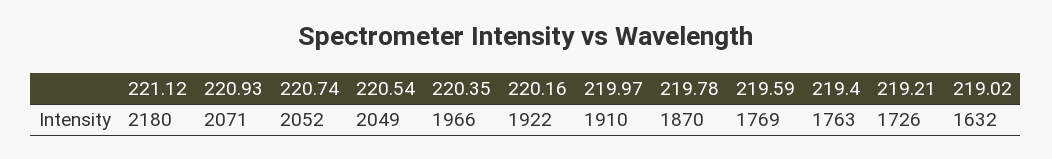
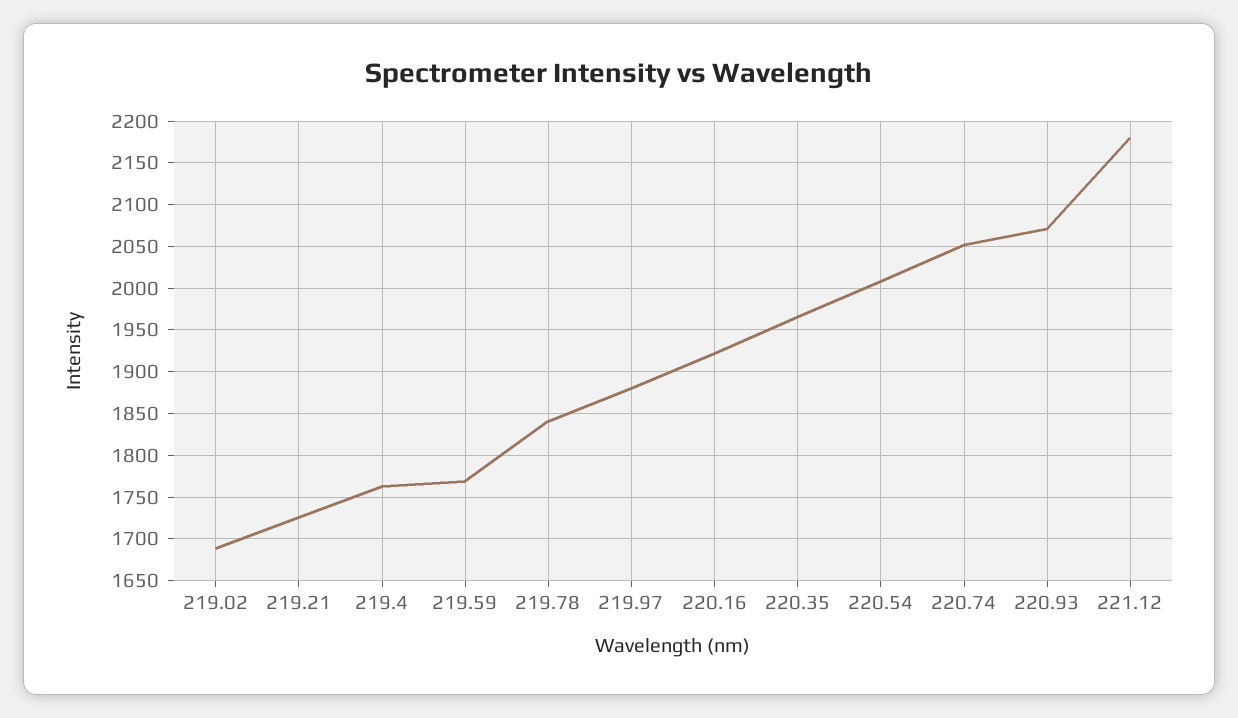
220.54: 2049 -> 2010
219.97: 1910 -> 1880
219.78: 1870 -> 1840
219.02: 1632 -> 1690

